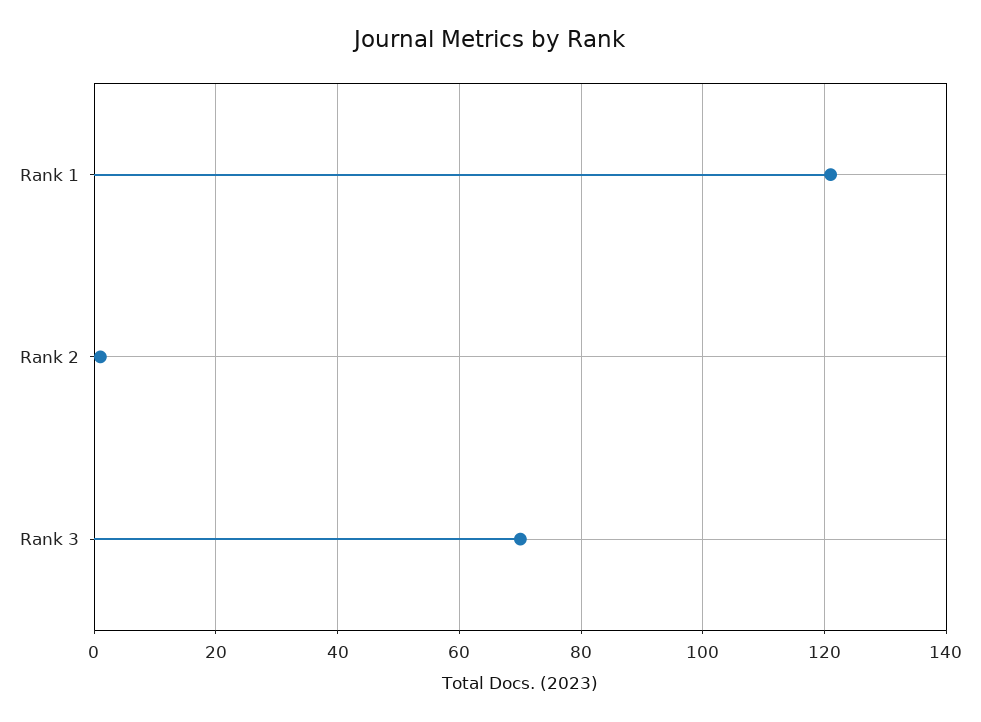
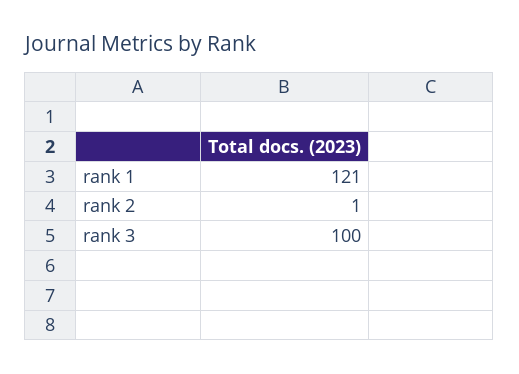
Rank 3: 70 -> 100

